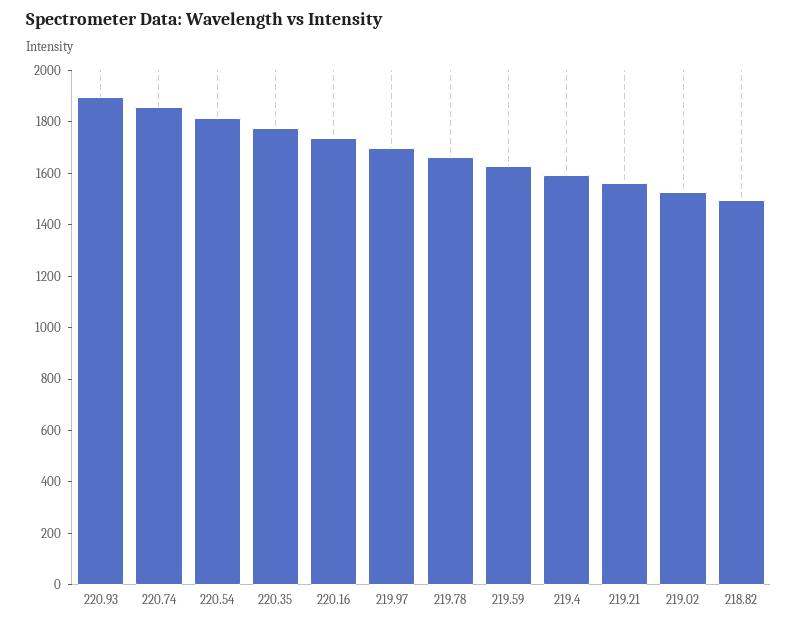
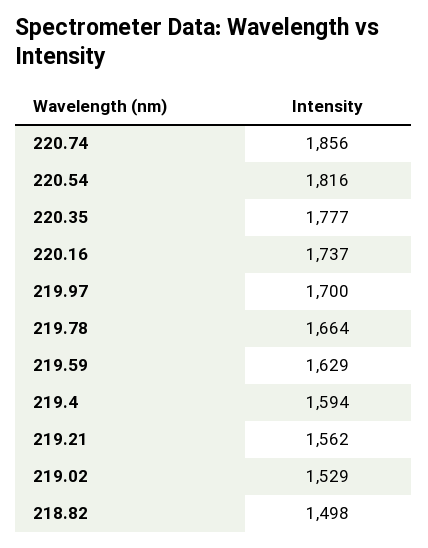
220.93: 1900 -> none

